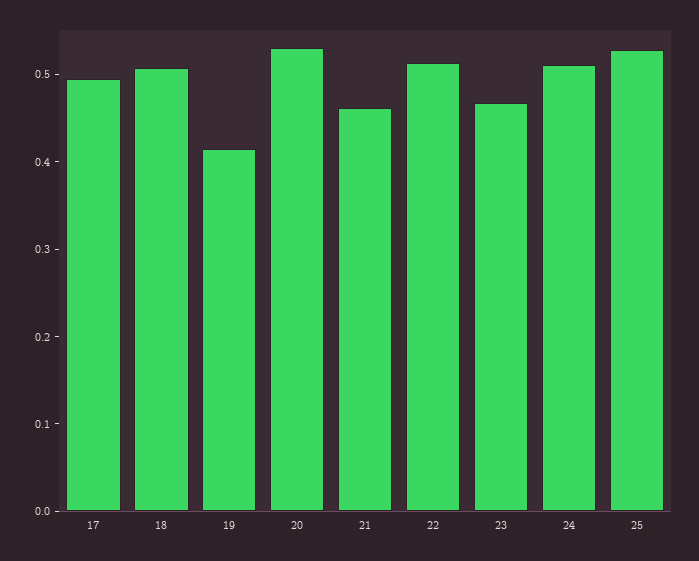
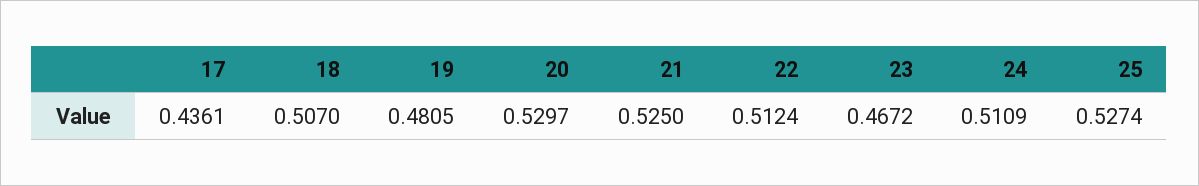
17: 0.5 -> 0.4361
19: 0.42 -> 0.4805
21: 0.46 -> 0.525

